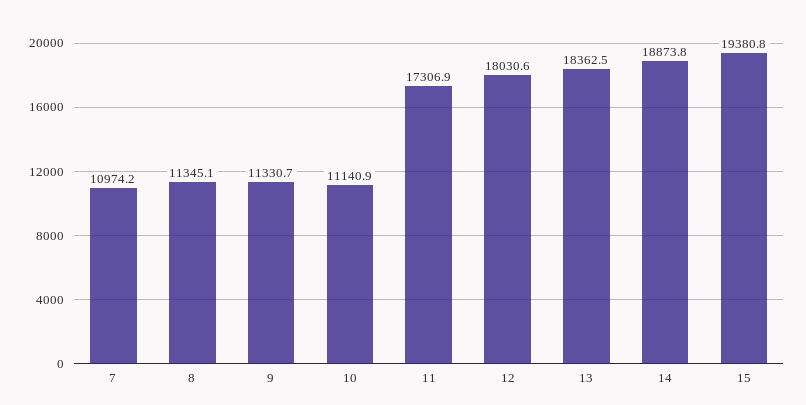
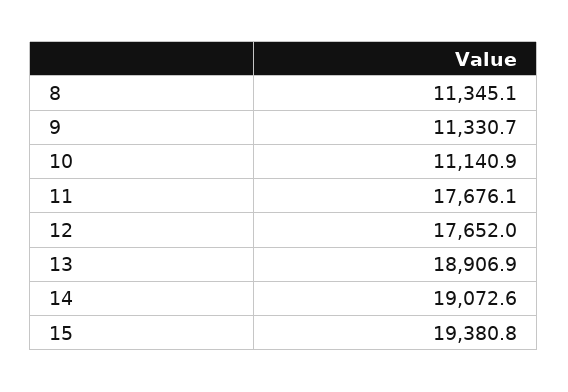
7: 10974.2 -> none
11: 17306.9 -> 17676.1
12: 18030.6 -> 17652
13: 18362.5 -> 18906.9
14: 18873.8 -> 19072.6

